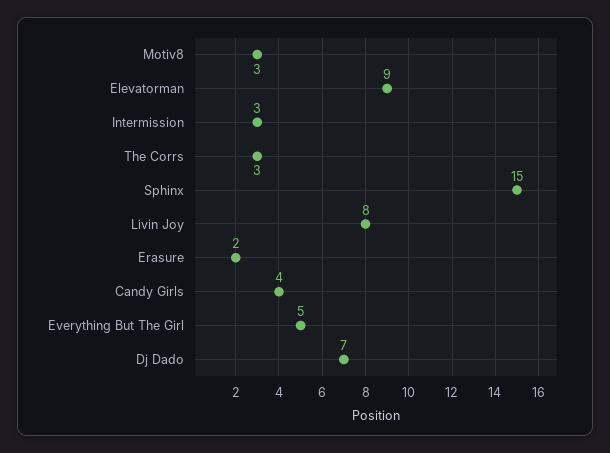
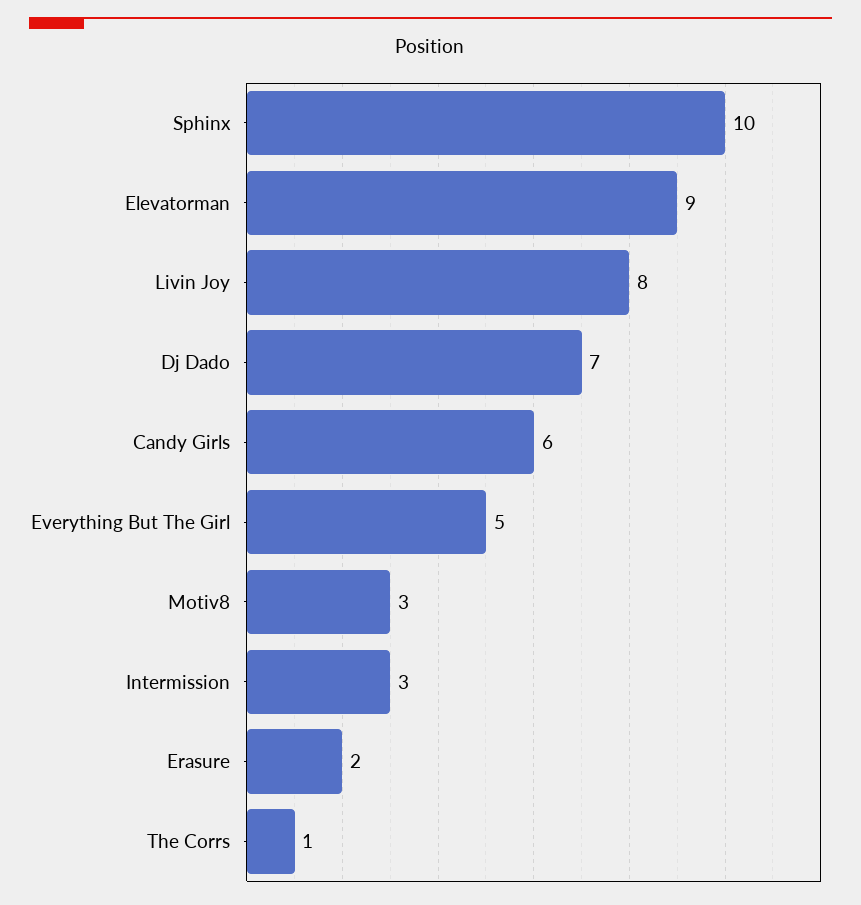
The Corrs: 3 -> 1
Sphinx: 15 -> 10
Candy Girls: 4 -> 6

